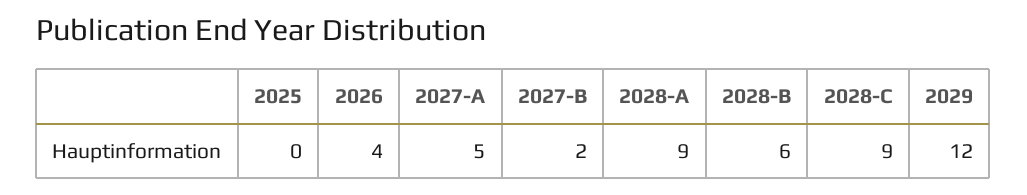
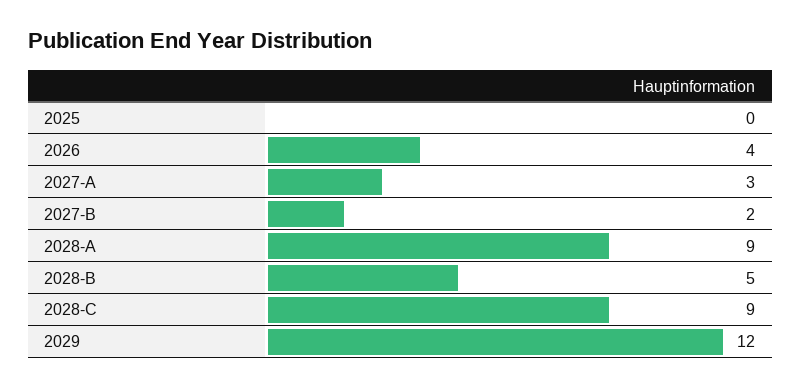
2027-A: 5 -> 3
2028-B: 6 -> 5

